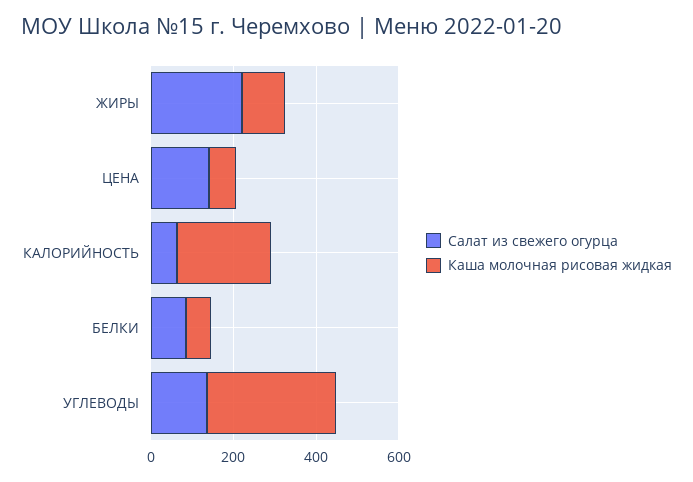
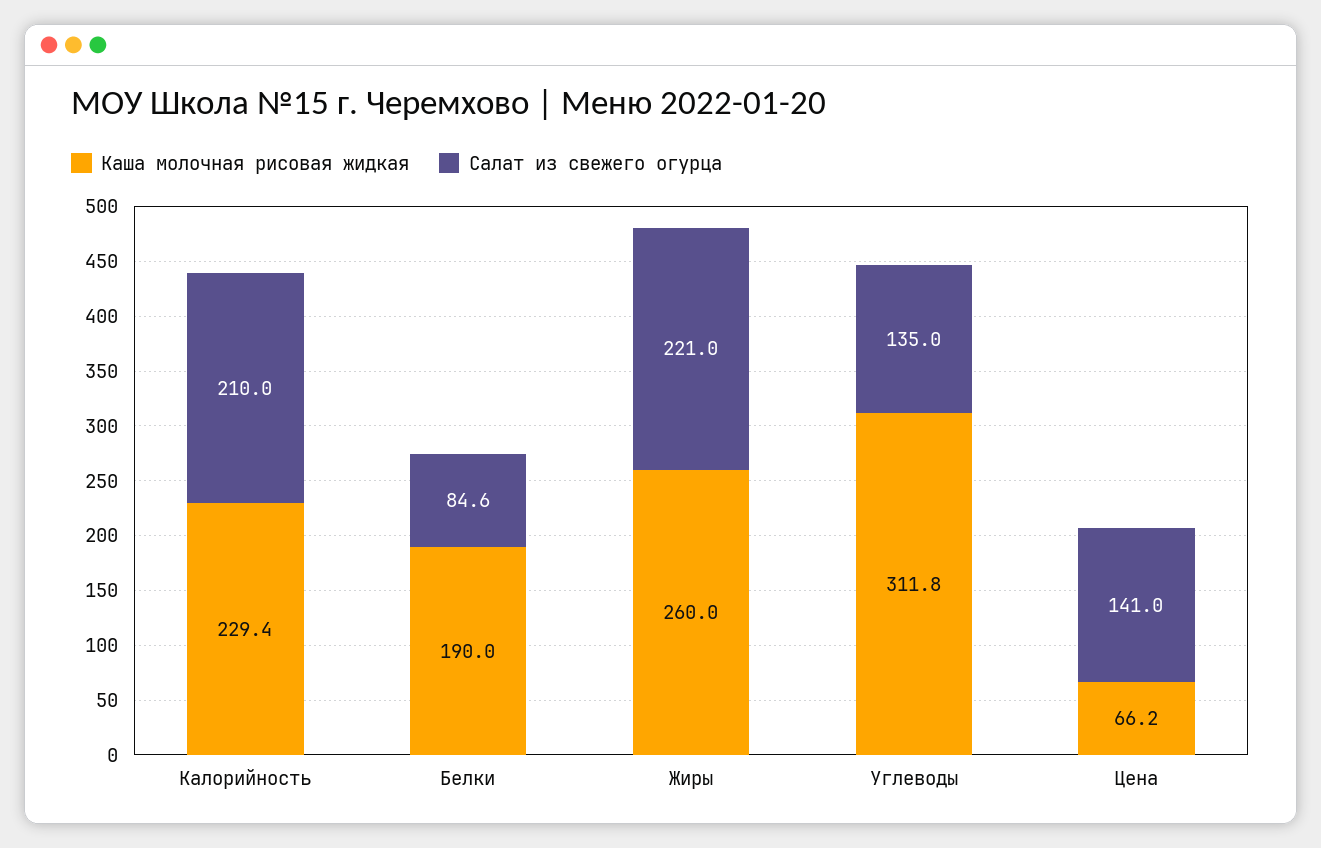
Каша молочная рисовая жидкая, ЖИРЫ: 100 -> 260
Салат из свежего огурца, КАЛОРИЙНОСТЬ: 50 -> 210
Каша молочная рисовая жидкая, БЕЛКИ: 50 -> 190

